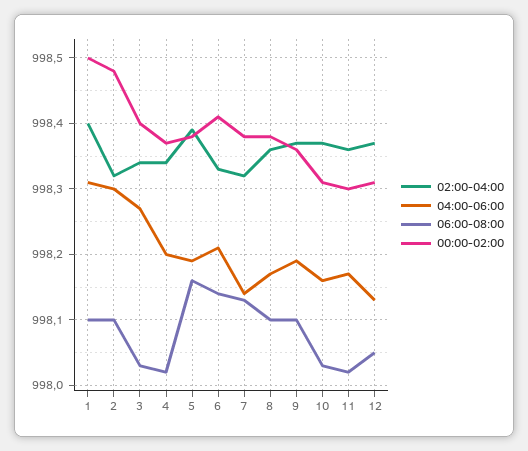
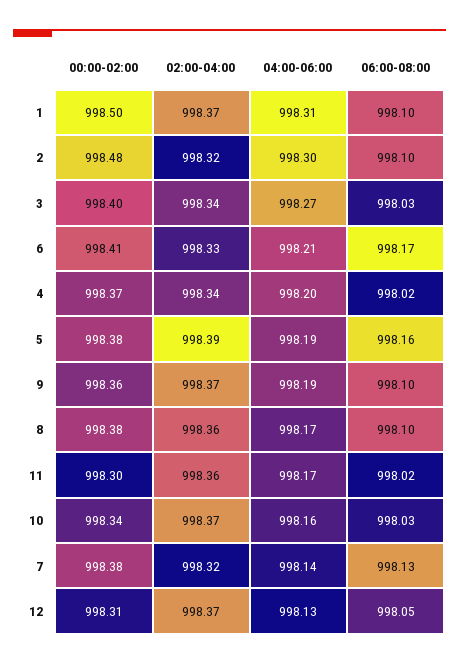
02:00-04:00, 1: 998.4 -> 998.37
06:00-08:00, 6: 998.14 -> 998.17
00:00-02:00, 10: 998.31 -> 998.34

